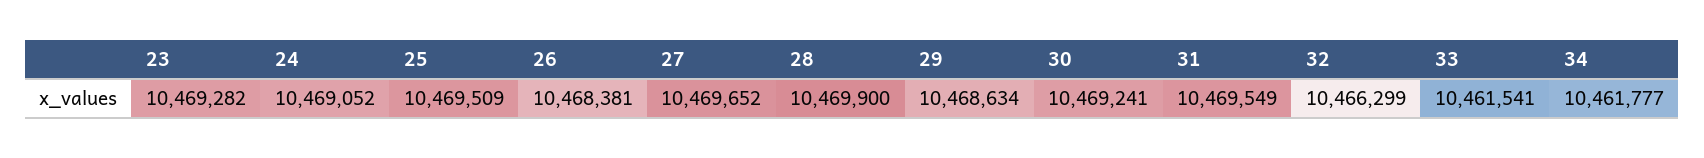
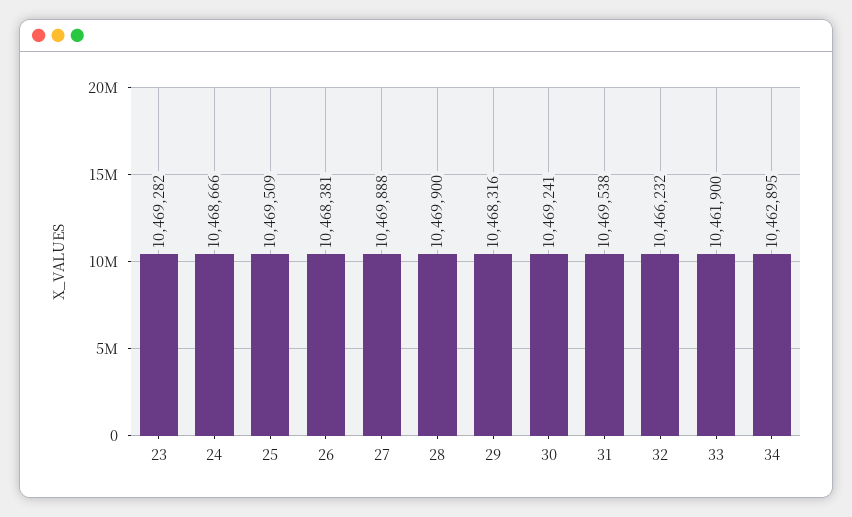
24: 10469052 -> 10468666
27: 10469652 -> 10469888
29: 10468634 -> 10468316
31: 10469549 -> 10469538
32: 10466299 -> 10466232
33: 10461541 -> 10461900
34: 10461777 -> 10462895

